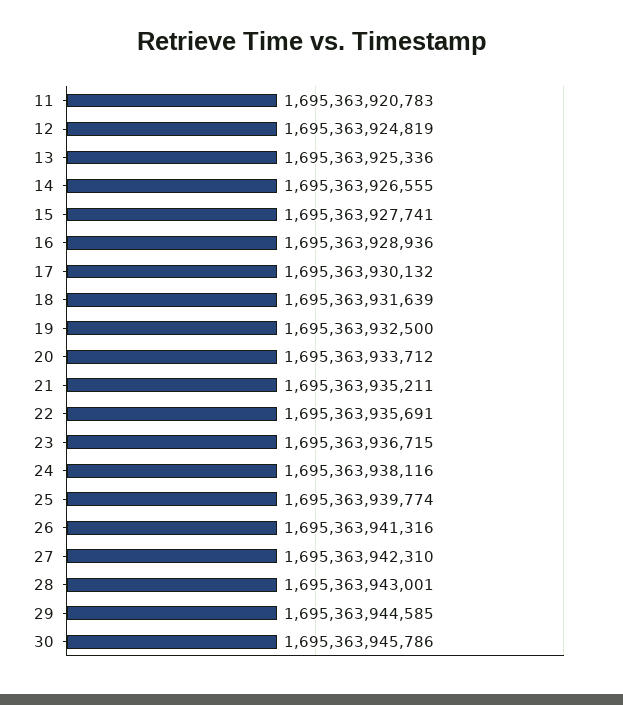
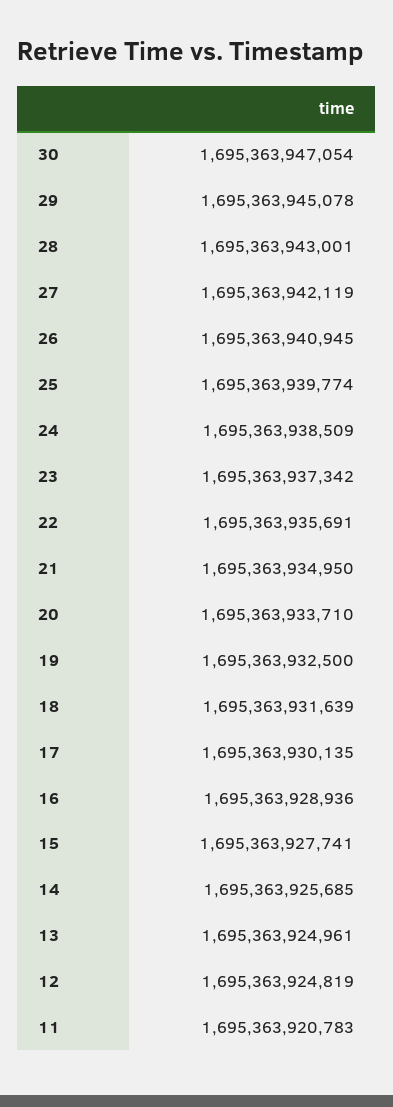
13: 1695363925336 -> 1695363924961
14: 1695363926555 -> 1695363925685
17: 1695363930132 -> 1695363930135
20: 1695363933712 -> 1695363933710
21: 1695363935211 -> 1695363934950
23: 1695363936715 -> 1695363937342
24: 1695363938116 -> 1695363938509
26: 1695363941316 -> 1695363940945
27: 1695363942310 -> 1695363942119
29: 1695363944585 -> 1695363945078
30: 1695363945786 -> 1695363947054

